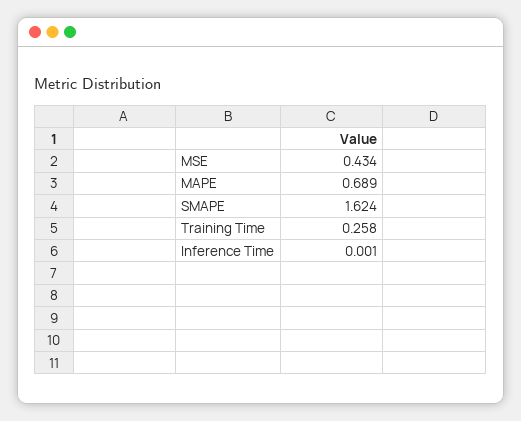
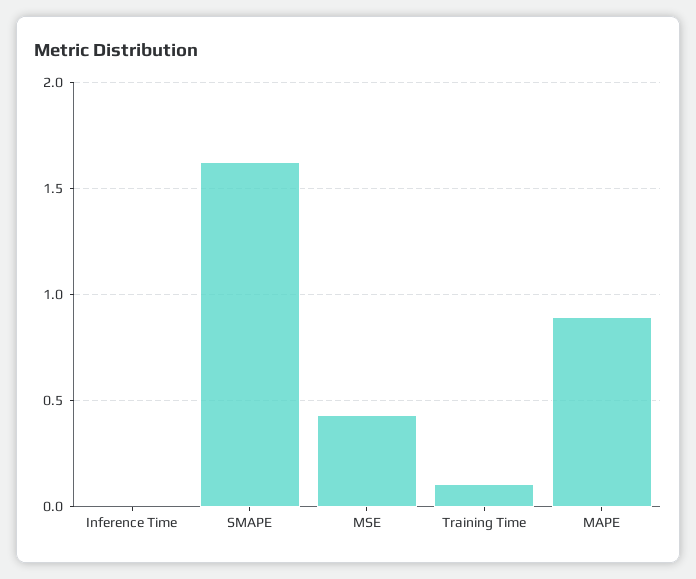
MAPE: 0.689 -> 0.9
Training Time: 0.258 -> 0.1

